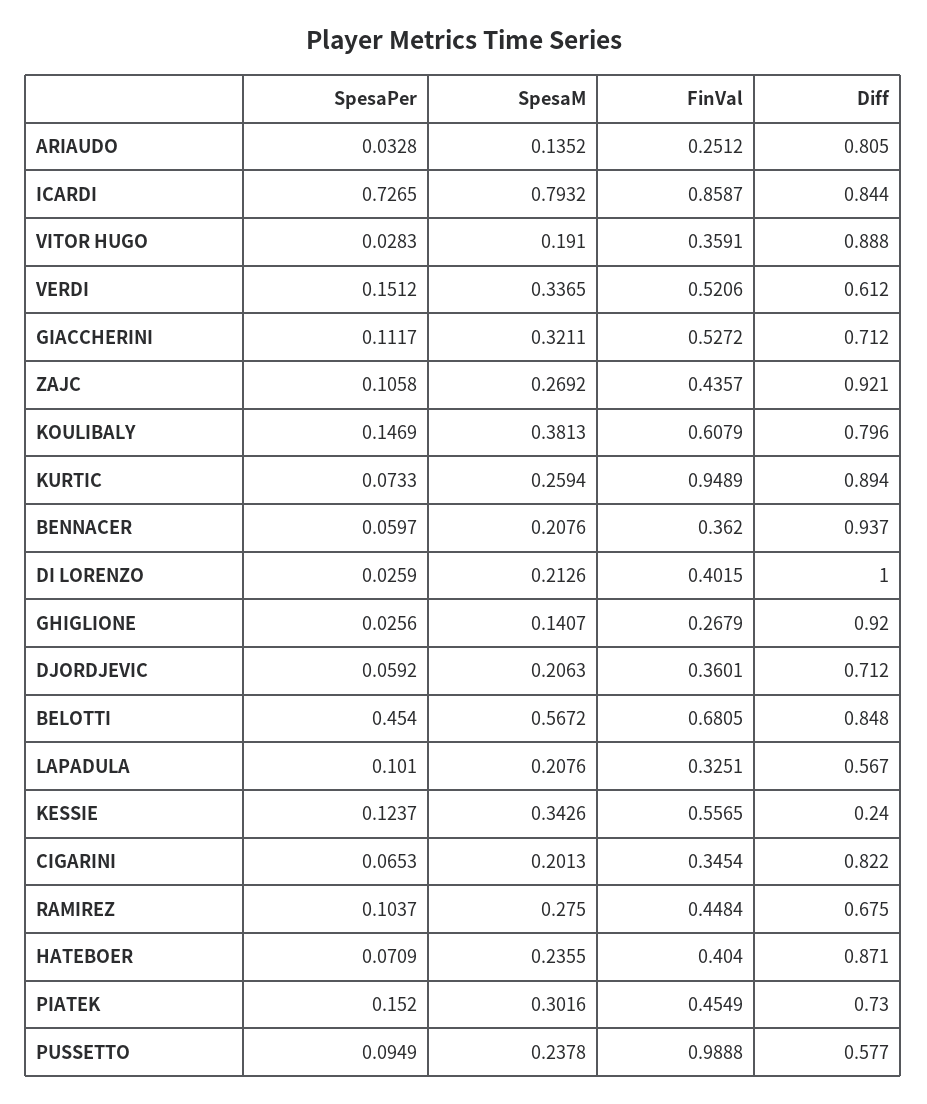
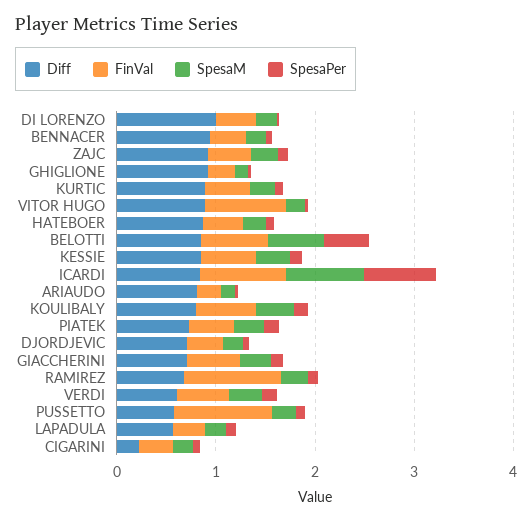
FinVal, VITOR HUGO: 0.3591 -> 0.8
FinVal, KURTIC: 0.9489 -> 0.4
Diff, KESSIE: 0.24 -> 0.8
Diff, CIGARINI: 0.822 -> 0.2
FinVal, RAMIREZ: 0.4484 -> 1

